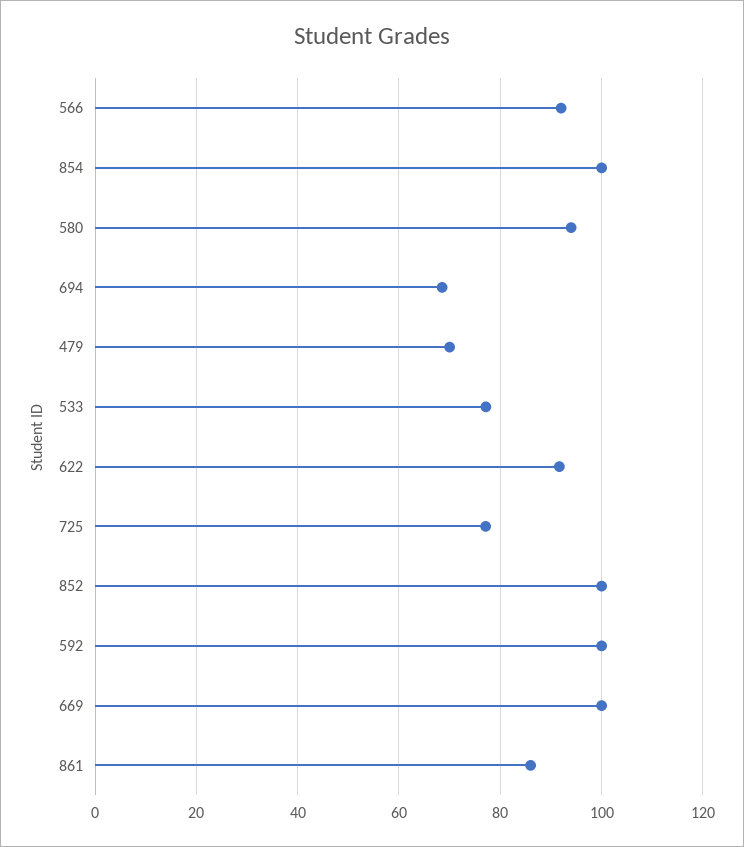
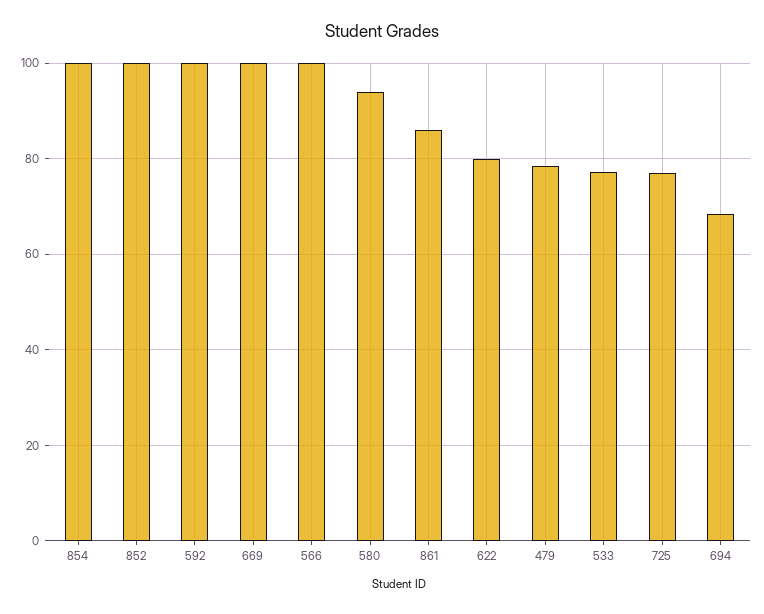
566: 92 -> 100
479: 70 -> 78
622: 92 -> 80

